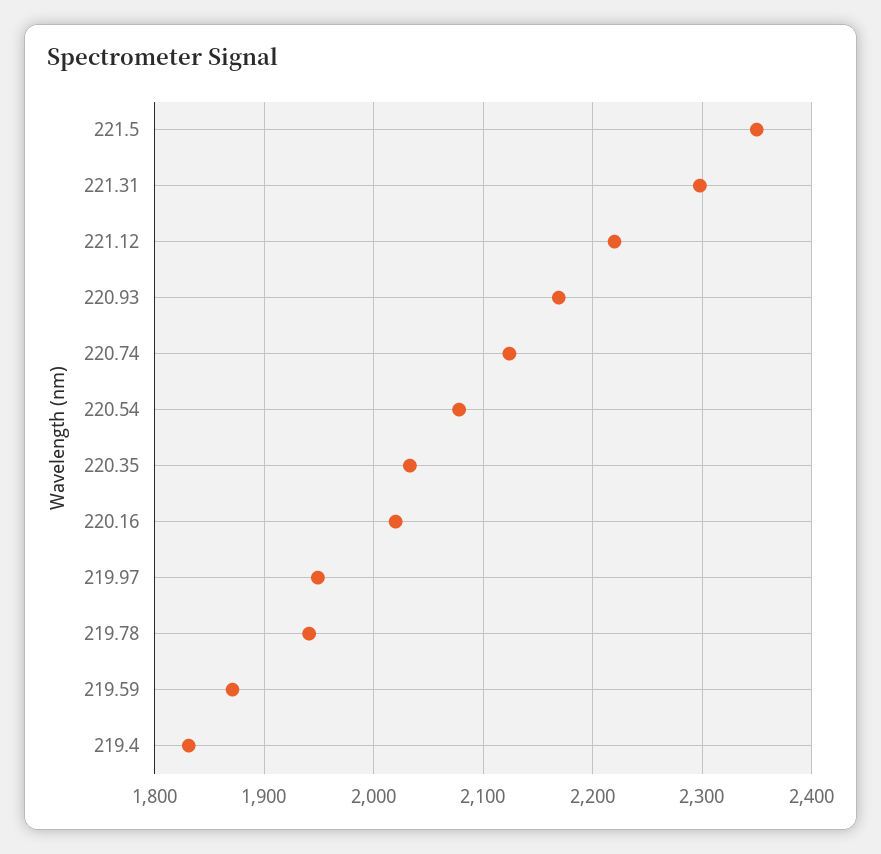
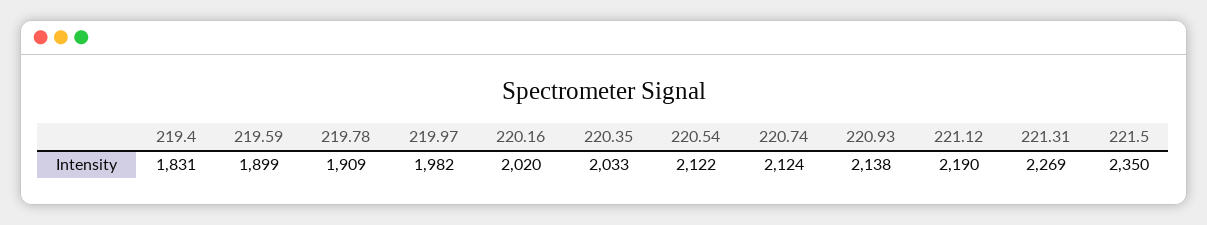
221.31: 2300 -> 2269
221.12: 2220 -> 2190
220.93: 2170 -> 2138
220.54: 2080 -> 2122
219.97: 1950 -> 1982
219.78: 1940 -> 1909
219.59: 1870 -> 1899

